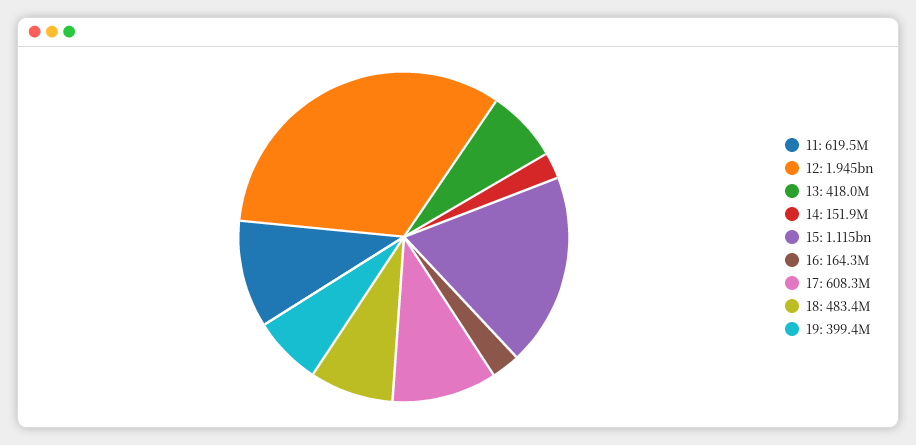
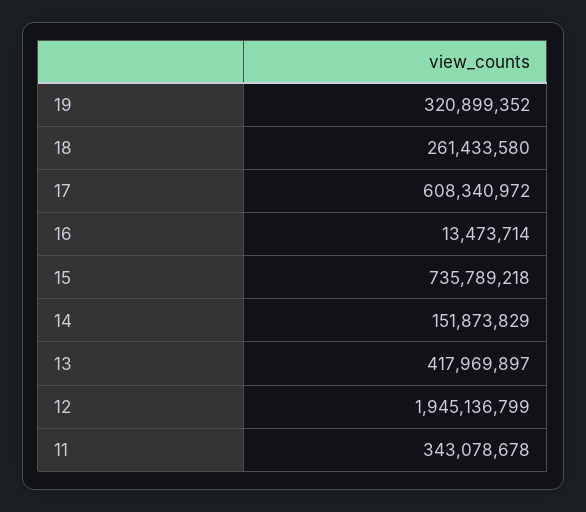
11: 619500000 -> 343078678
15: 1115000000 -> 735789218
16: 164300000 -> 13473714
18: 483400000 -> 261433580
19: 399400000 -> 320899352

